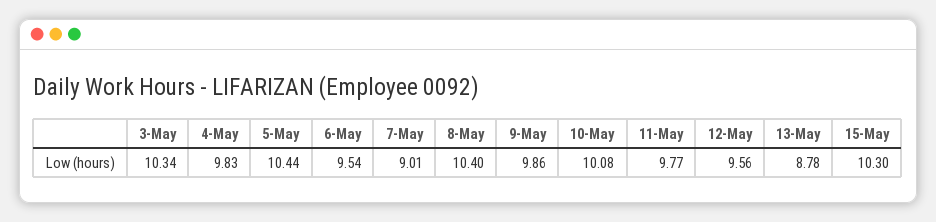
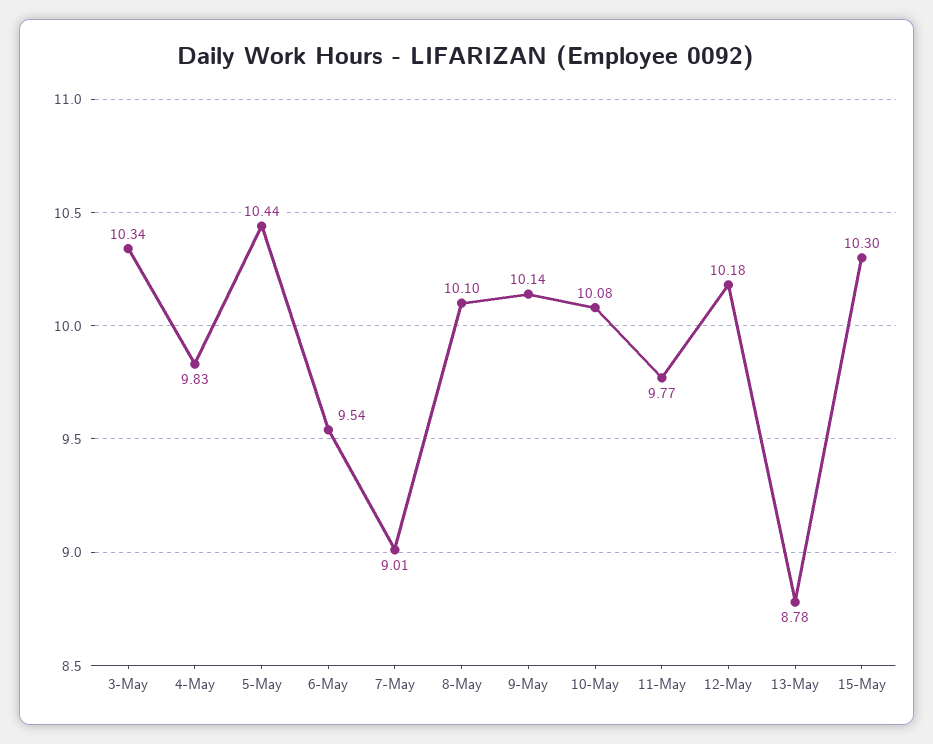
8-May: 10.4 -> 10.1
9-May: 9.86 -> 10.14
12-May: 9.56 -> 10.18

